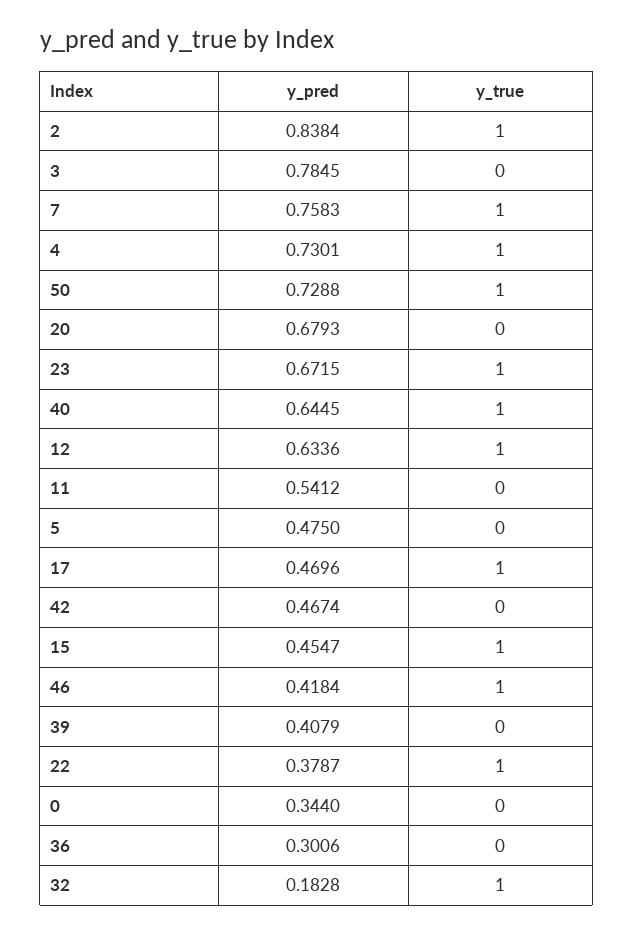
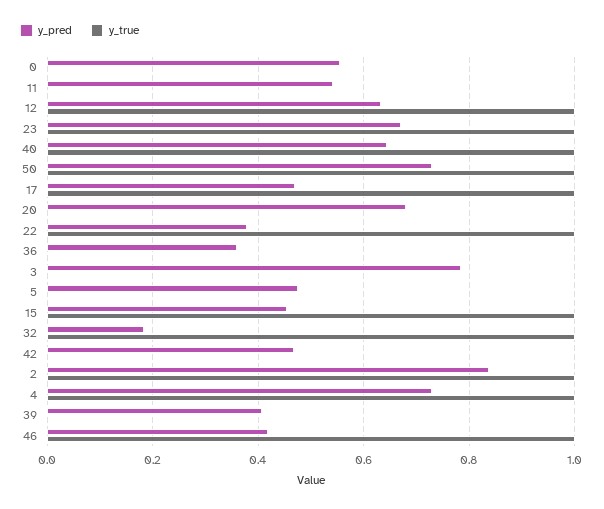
y_pred, 7: 0.7583 -> none
y_true, 7: 1 -> none
y_pred, 0: 0.344 -> 0.56
y_pred, 36: 0.3006 -> 0.36

